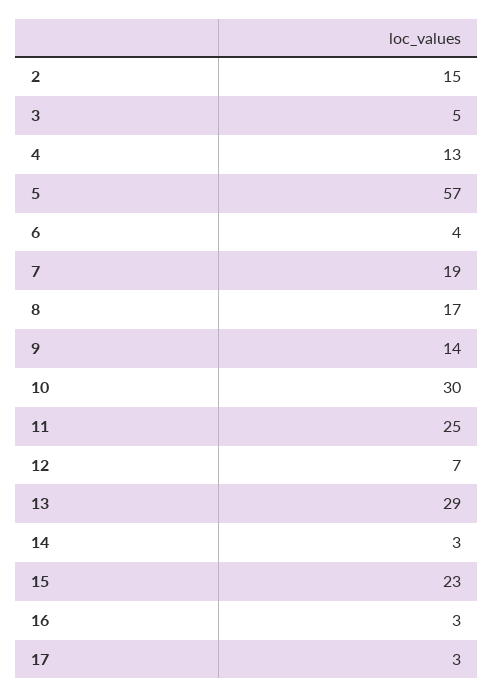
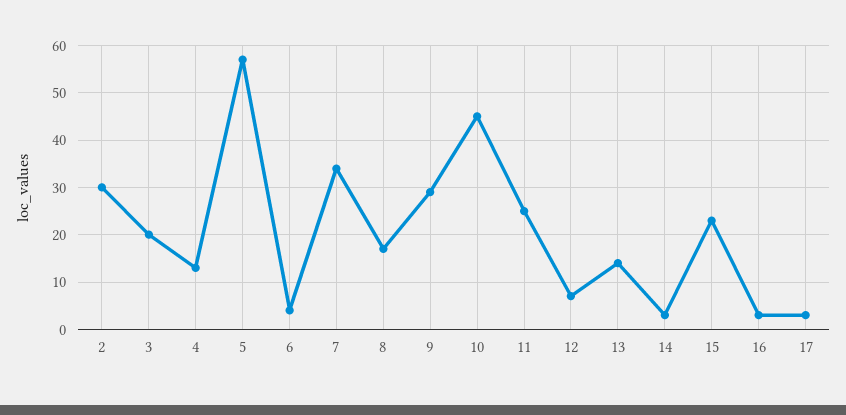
2: 15 -> 30
3: 5 -> 20
7: 19 -> 35
9: 14 -> 30
10: 30 -> 45
13: 29 -> 15

